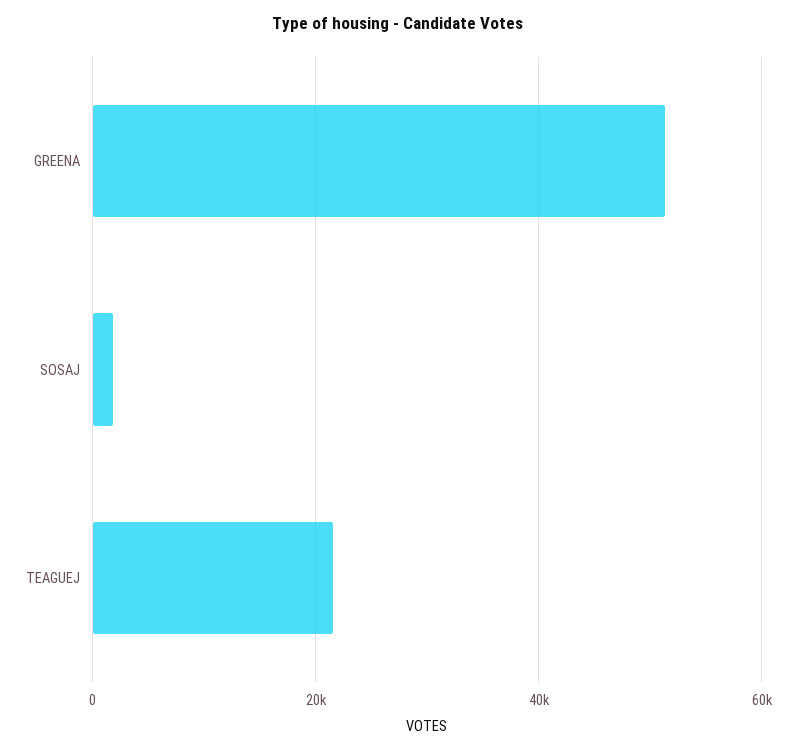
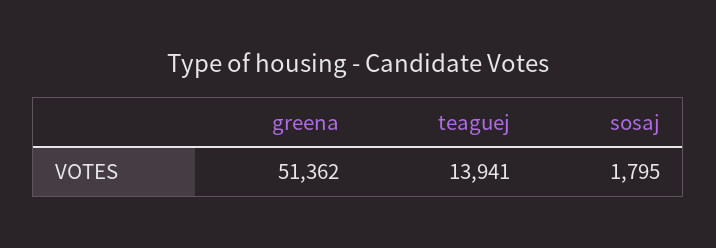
TEAGUEJ: 22000 -> 13941

